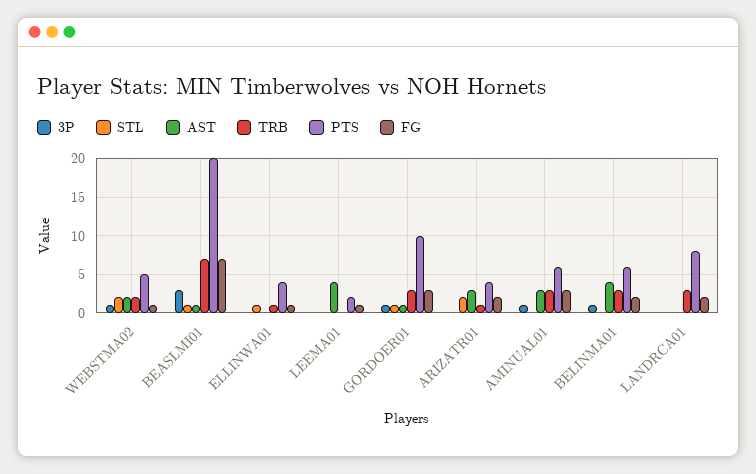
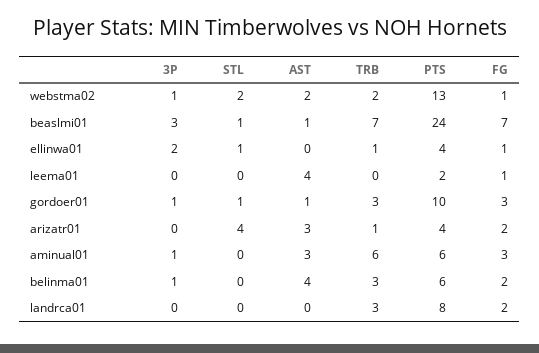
PTS, WEBSTMA02: 5 -> 13
PTS, BEASLMI01: 20 -> 24
3P, ELLINWA01: 0 -> 2
STL, ARIZATR01: 2 -> 4
TRB, AMINUAL01: 3 -> 6

